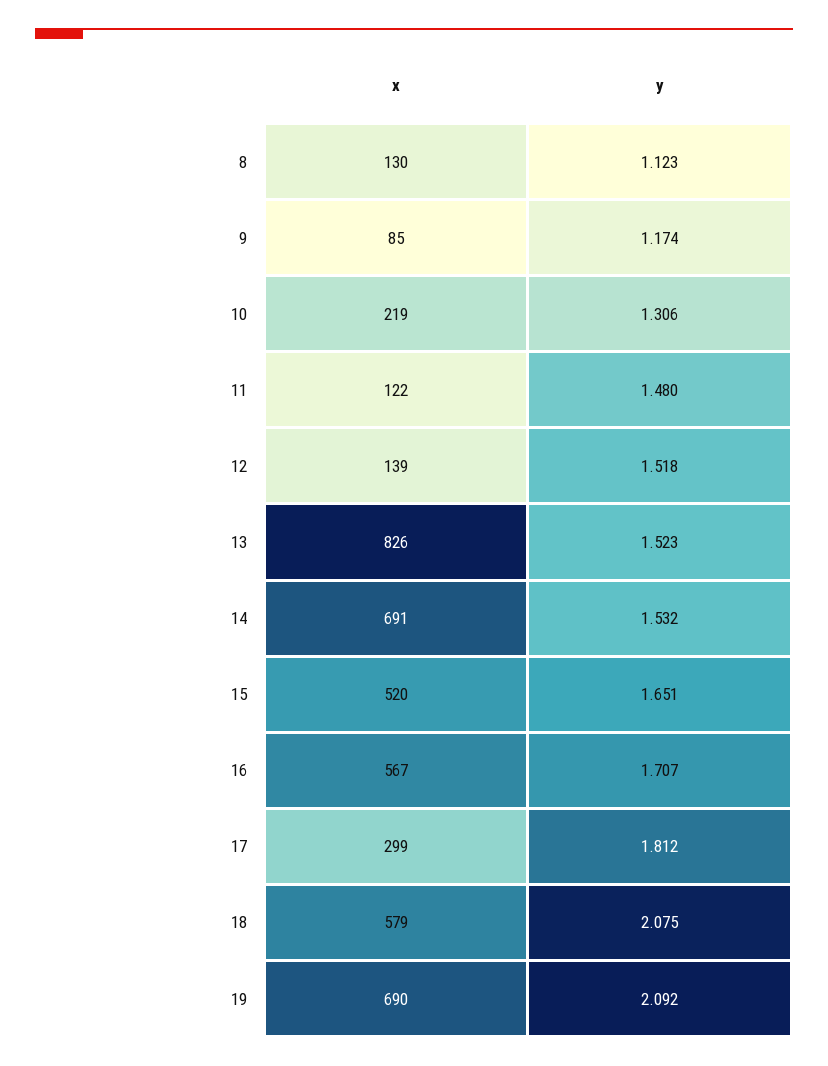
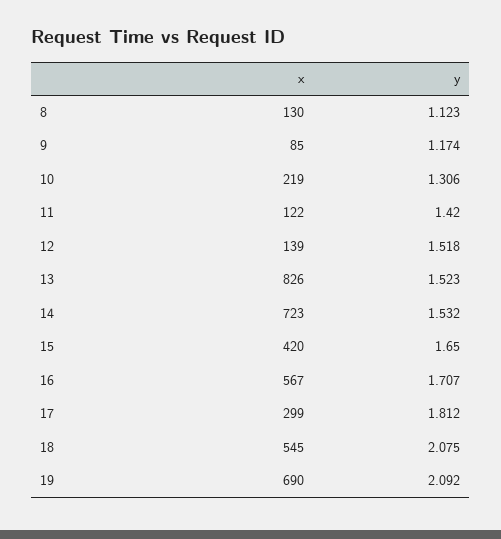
y, 11: 1.48 -> 1.42
x, 14: 691 -> 723
x, 15: 520 -> 420
y, 15: 1.651 -> 1.65
x, 18: 579 -> 545

